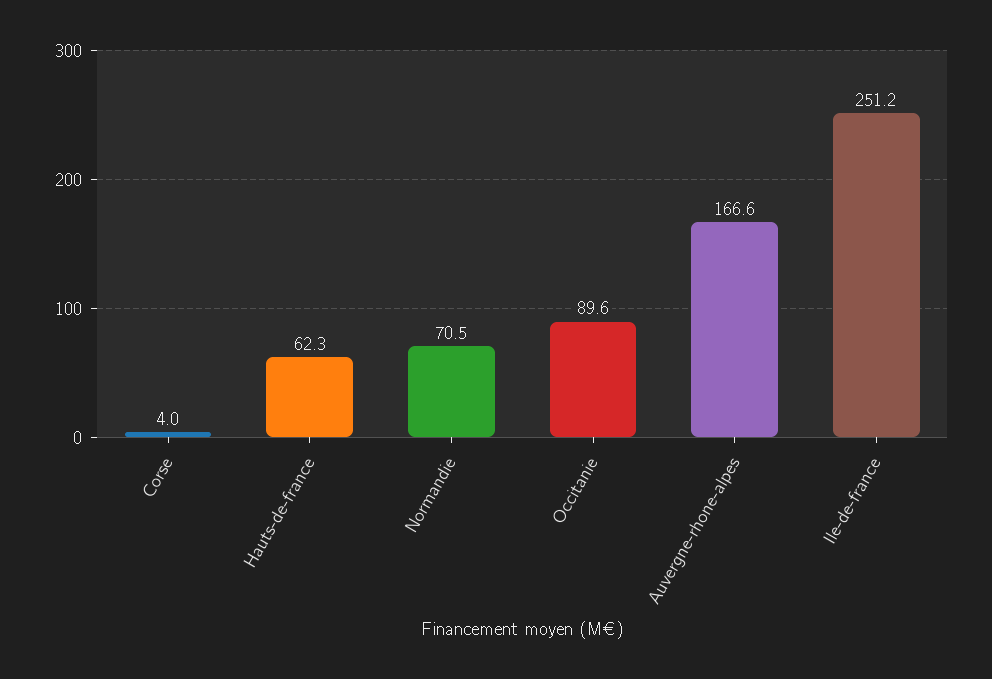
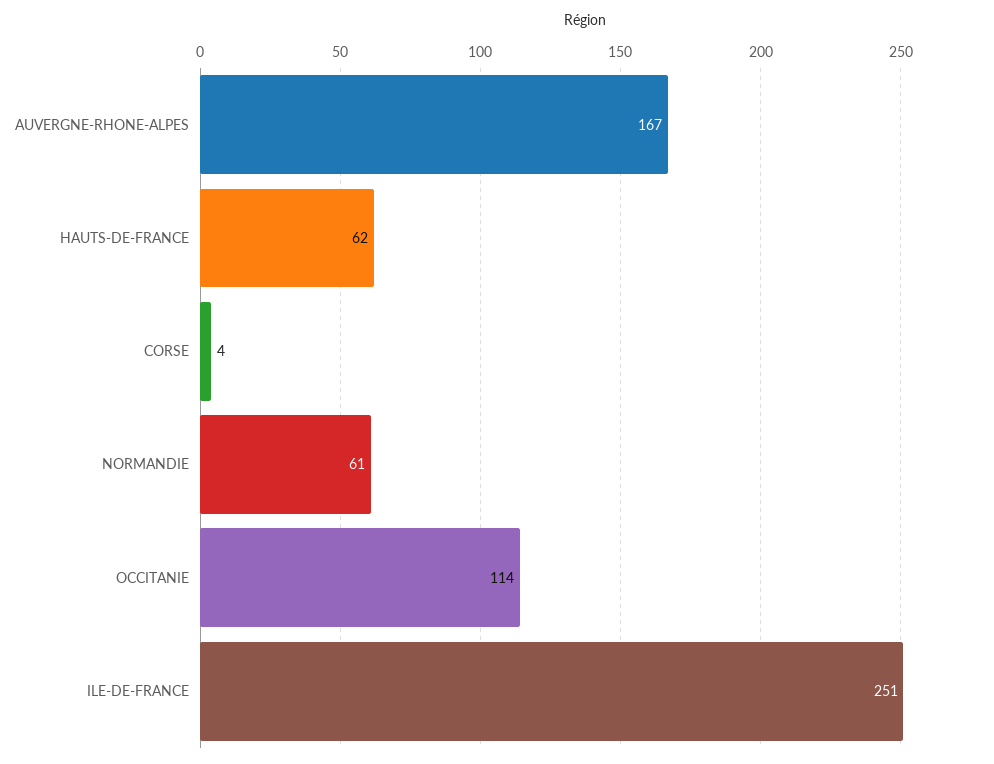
Normandie: 70.5 -> 61
Occitanie: 89.6 -> 114

